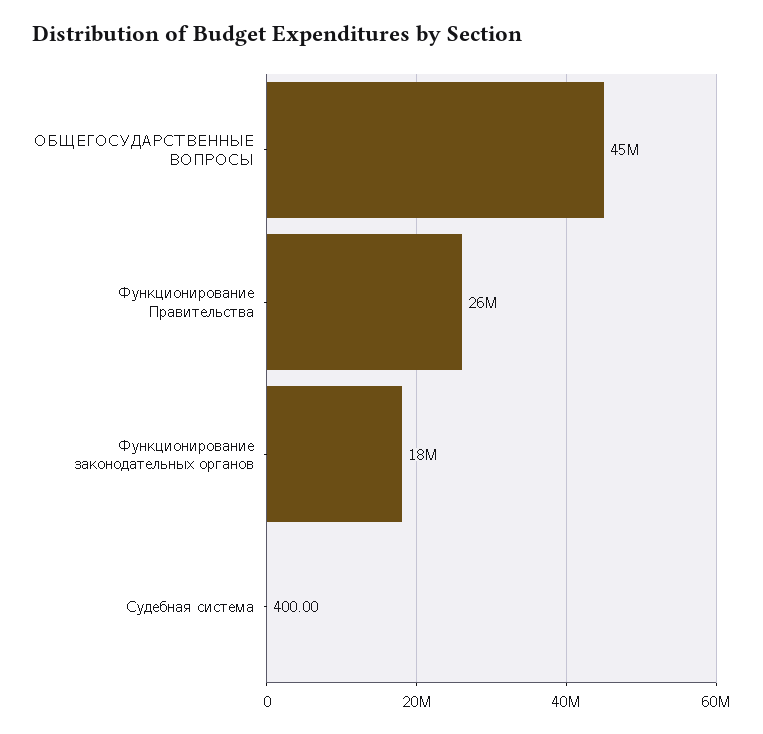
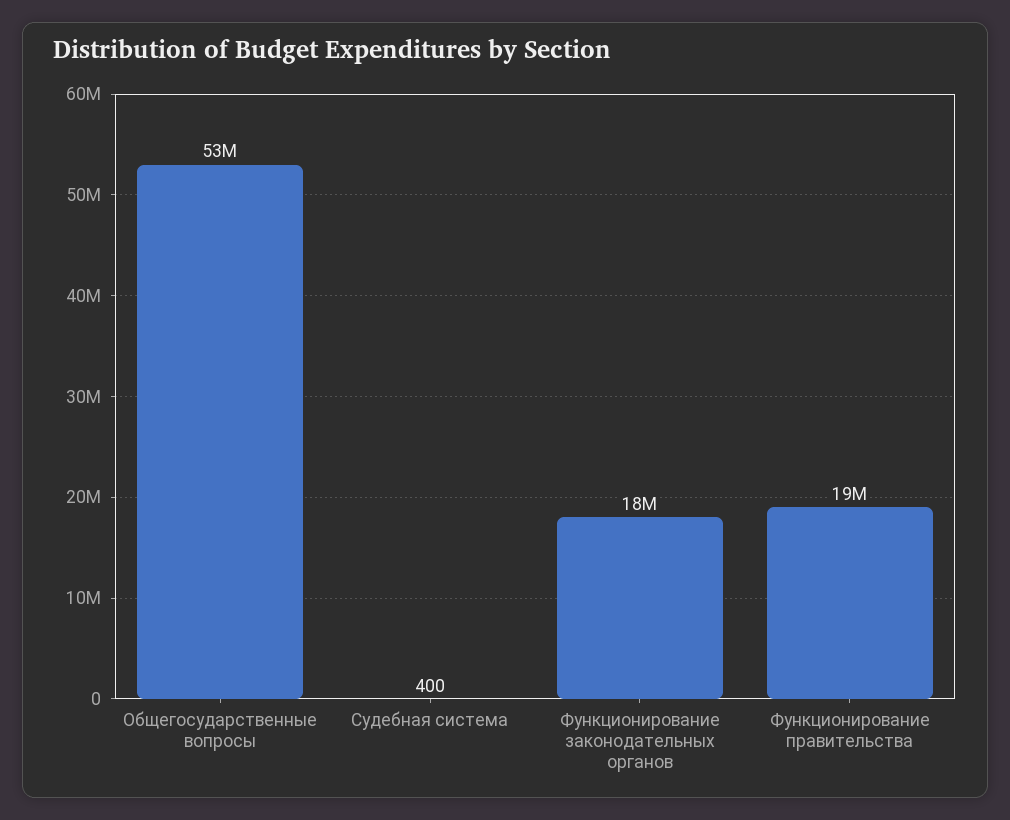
ОБЩЕГОСУДАРСТВЕННЫЕ ВОПРОСЫ: 45000000 -> 53000000
Функционирование Правительства: 26000000 -> 19000000

